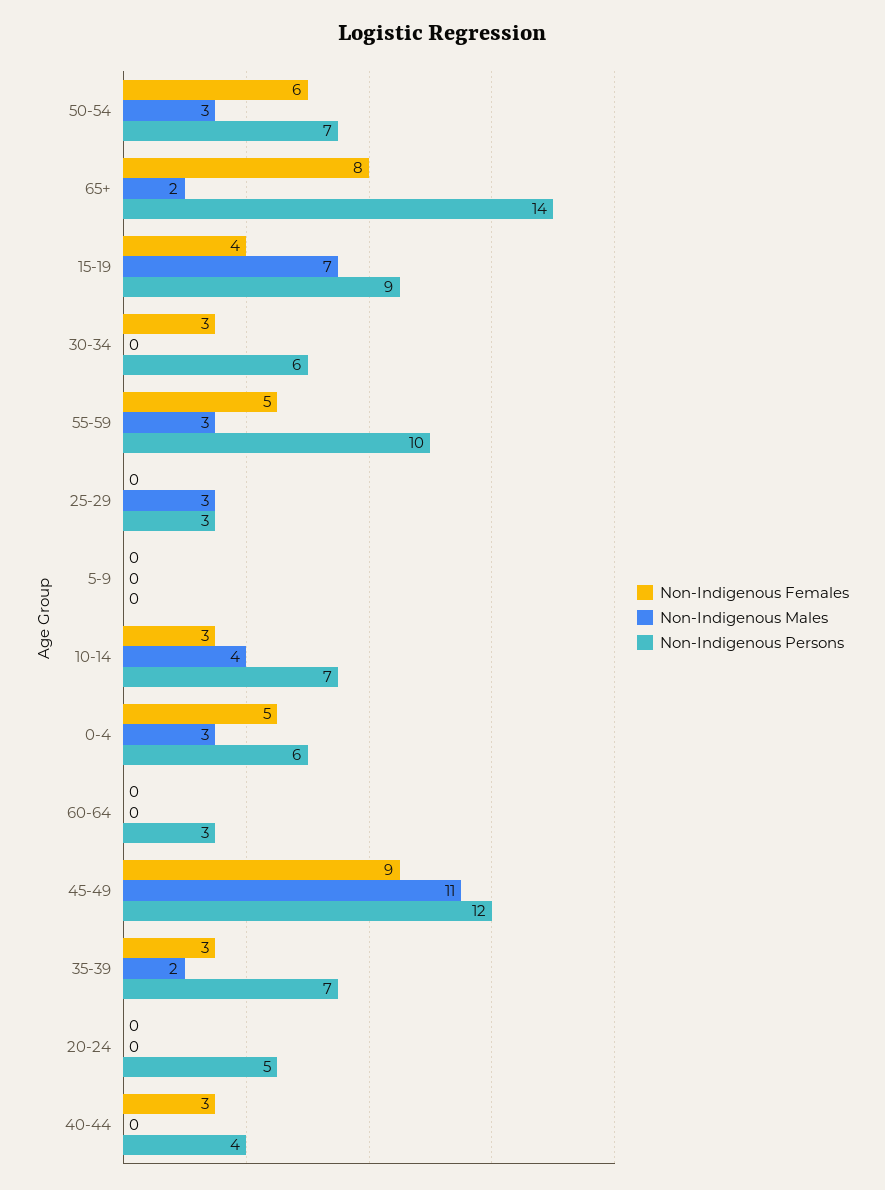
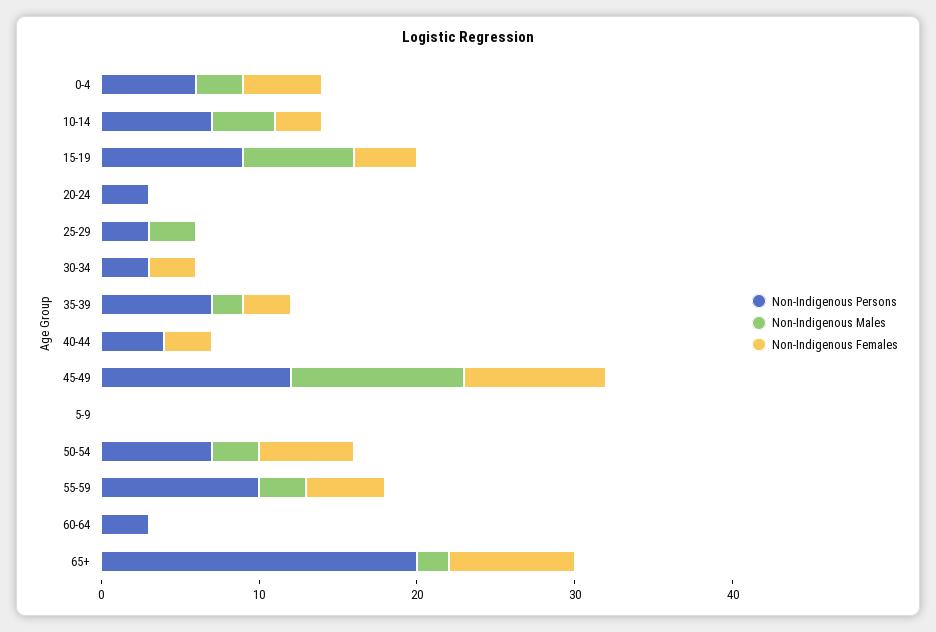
Non-Indigenous Persons, 65+: 14 -> 20
Non-Indigenous Persons, 30-34: 6 -> 3
Non-Indigenous Persons, 20-24: 5 -> 3

